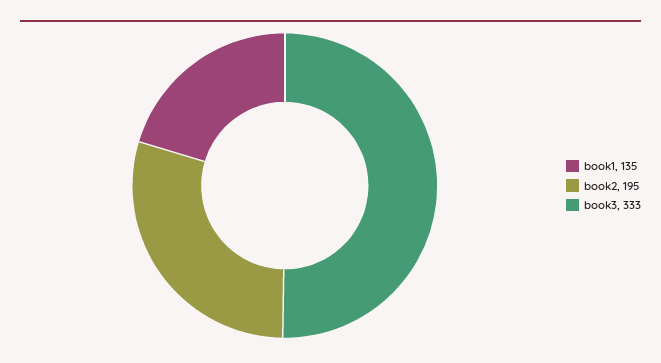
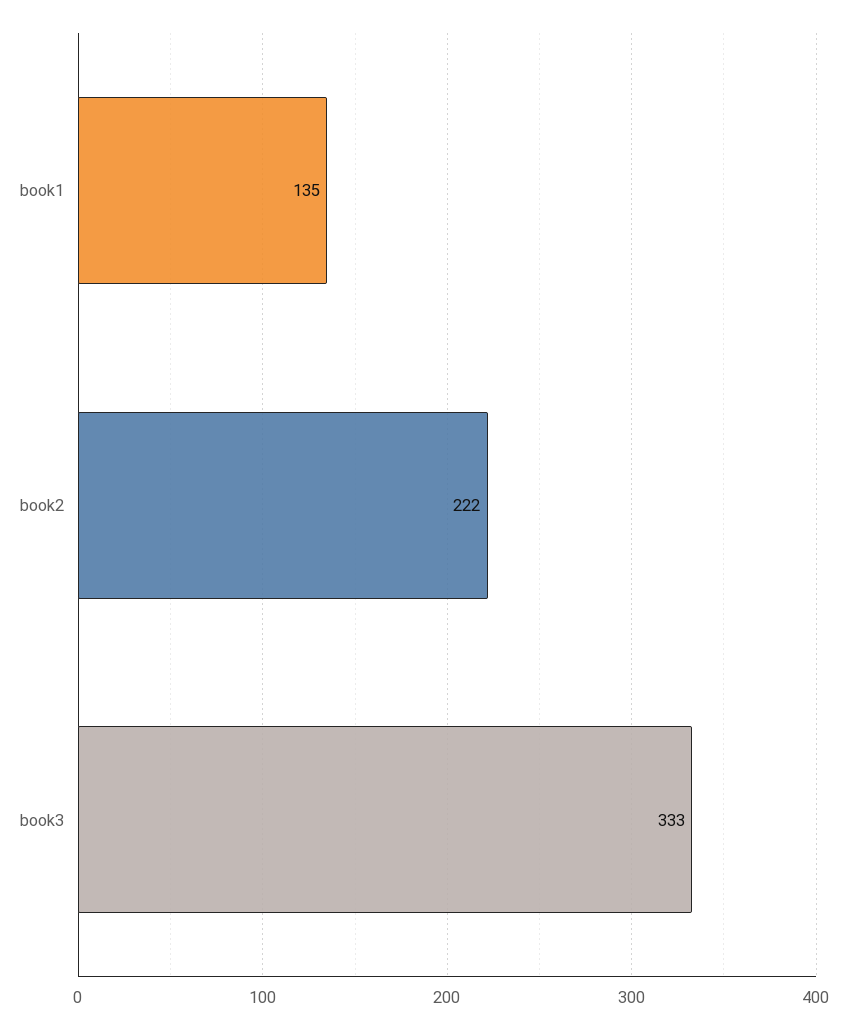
book2: 195 -> 222

